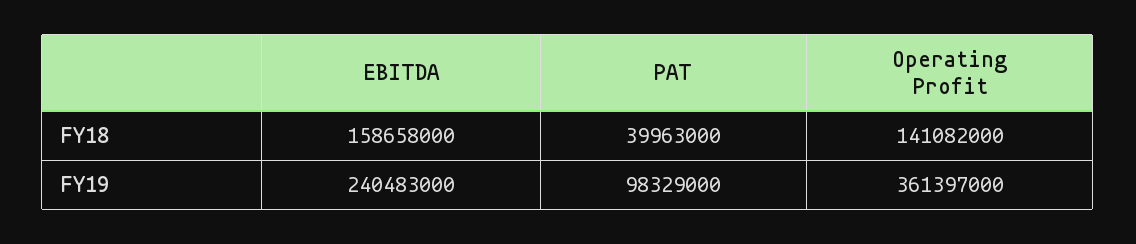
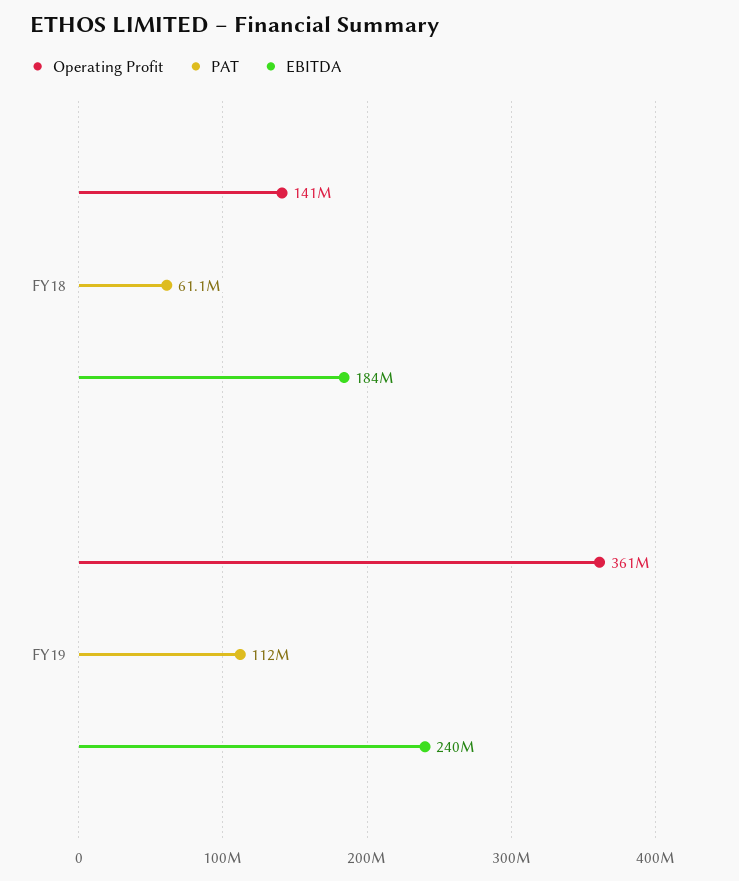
EBITDA, FY18: 158658000 -> 184000000
PAT, FY18: 39963000 -> 61100000
PAT, FY19: 98329000 -> 112000000

